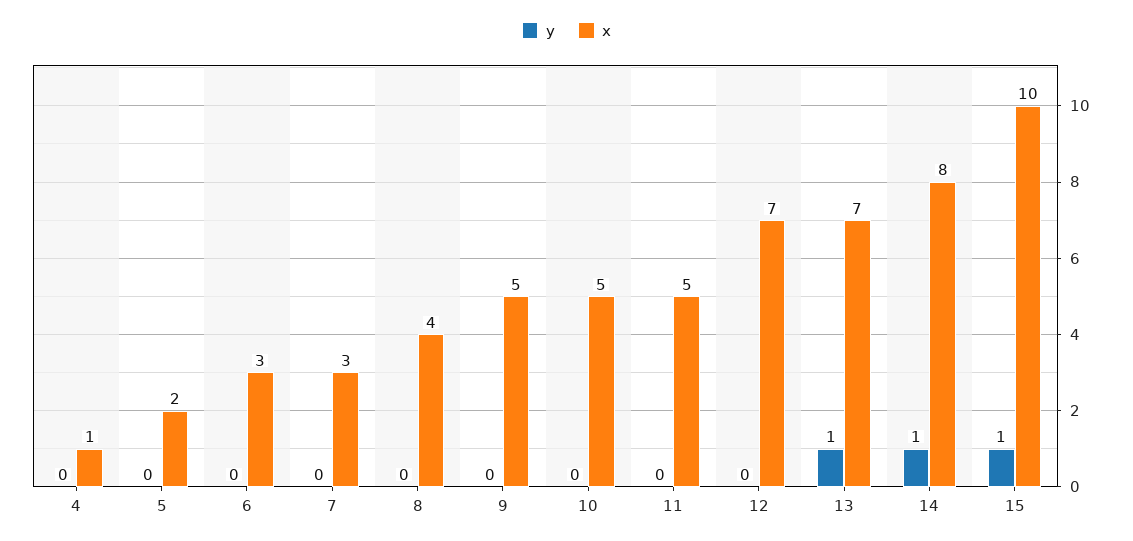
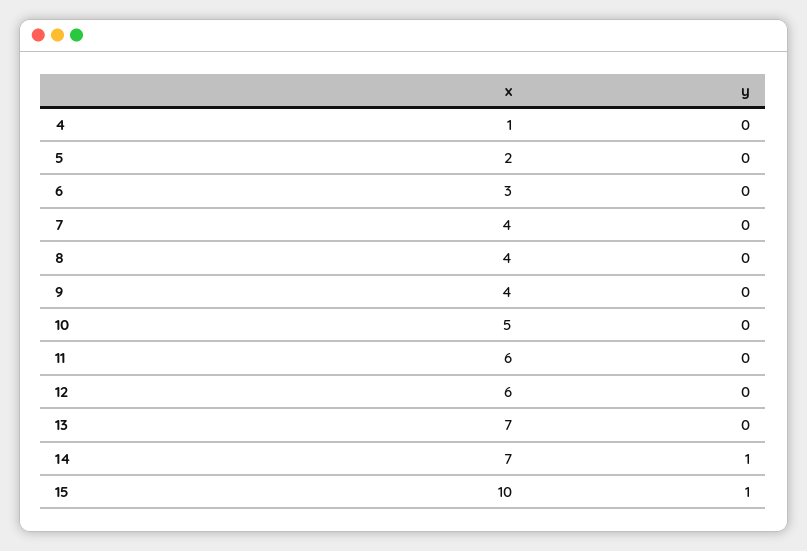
x, 7: 3 -> 4
x, 9: 5 -> 4
x, 11: 5 -> 6
x, 12: 7 -> 6
y, 13: 1 -> 0
x, 14: 8 -> 7

